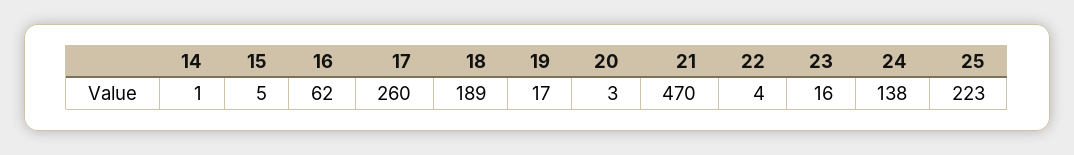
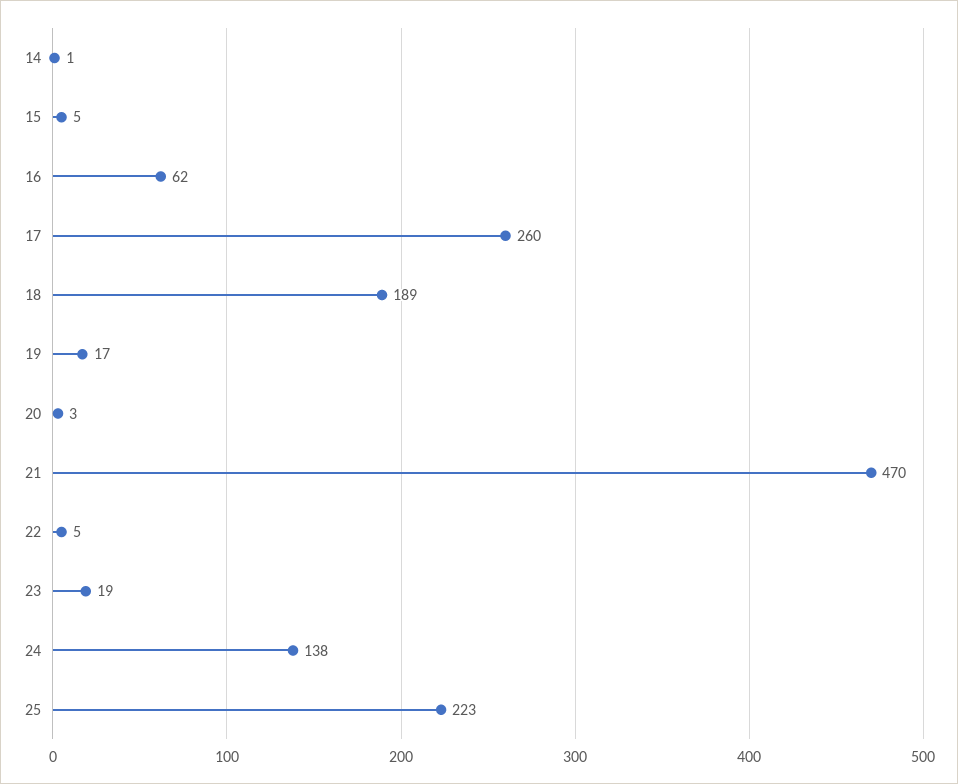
22: 4 -> 5
23: 16 -> 19

